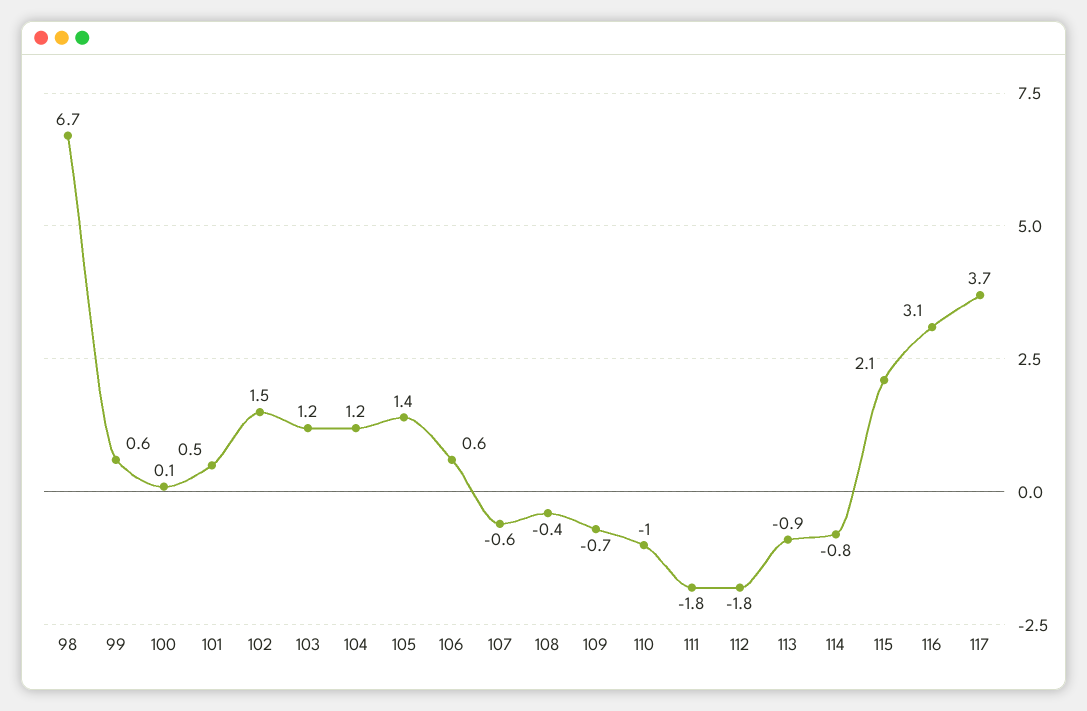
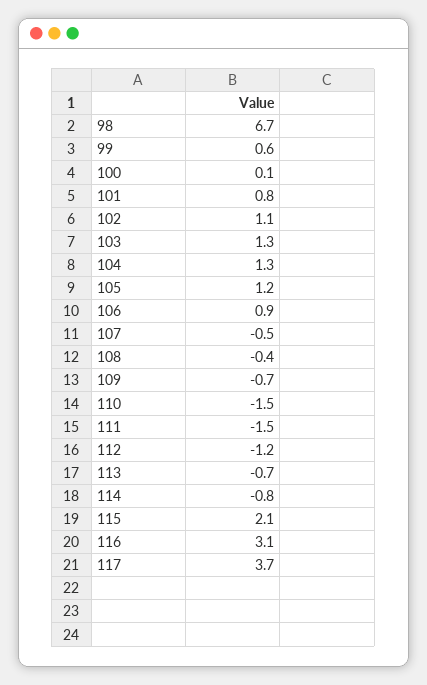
101: 0.5 -> 0.8
102: 1.5 -> 1.1
103: 1.2 -> 1.3
104: 1.2 -> 1.3
105: 1.4 -> 1.2
106: 0.6 -> 0.9
107: -0.6 -> -0.5
110: -1 -> -1.5
111: -1.8 -> -1.5
112: -1.8 -> -1.2
113: -0.9 -> -0.7

